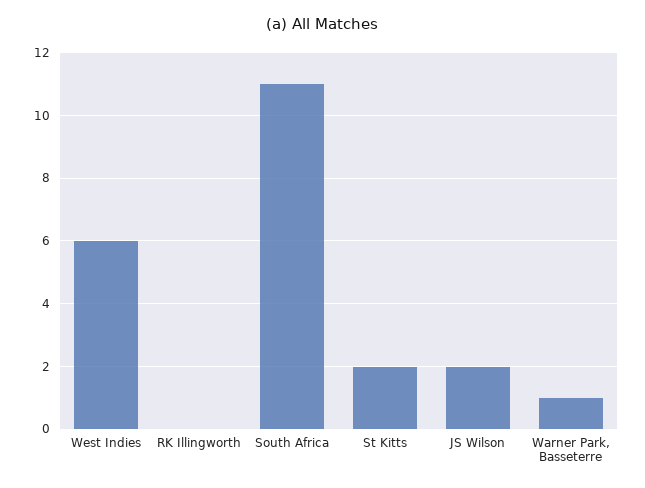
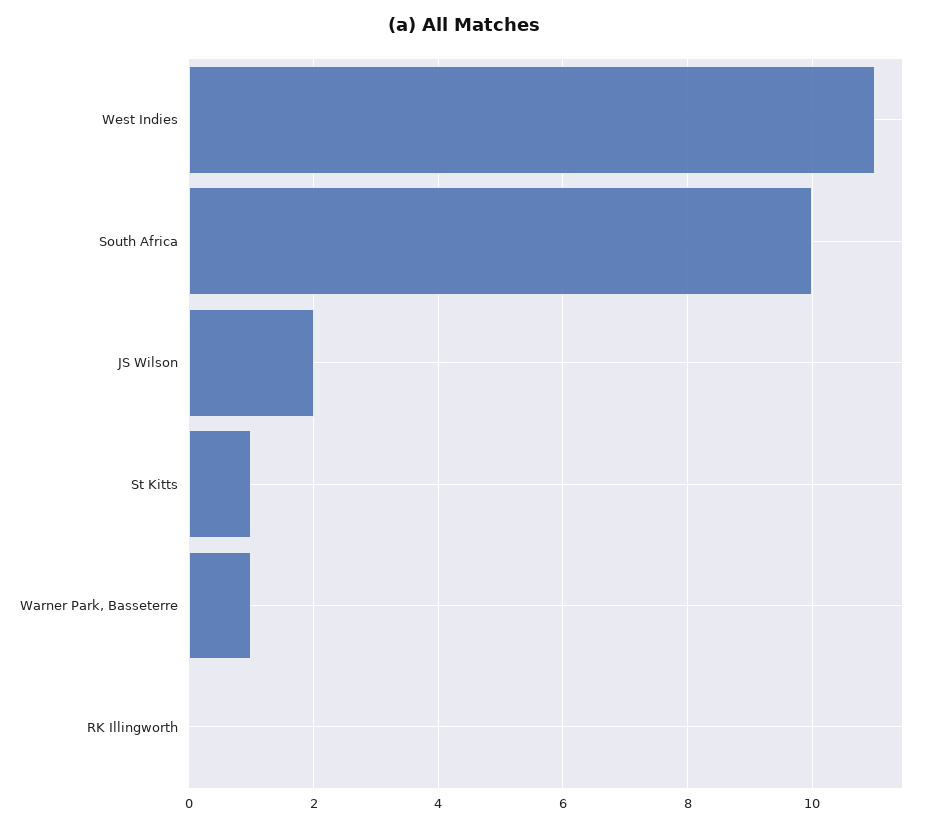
West Indies: 6 -> 11
South Africa: 11 -> 10
St Kitts: 2 -> 1

